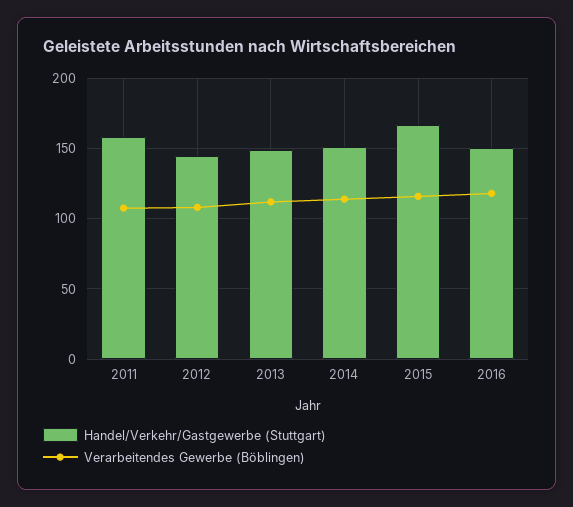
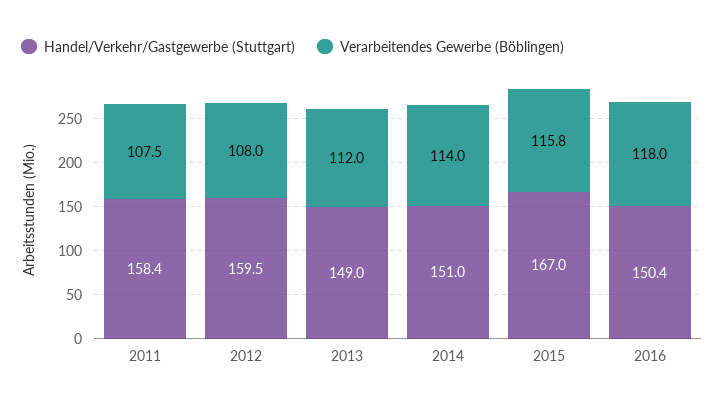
Handel/Verkehr/Gastgewerbe (Stuttgart), 2012: 145 -> 159.5

